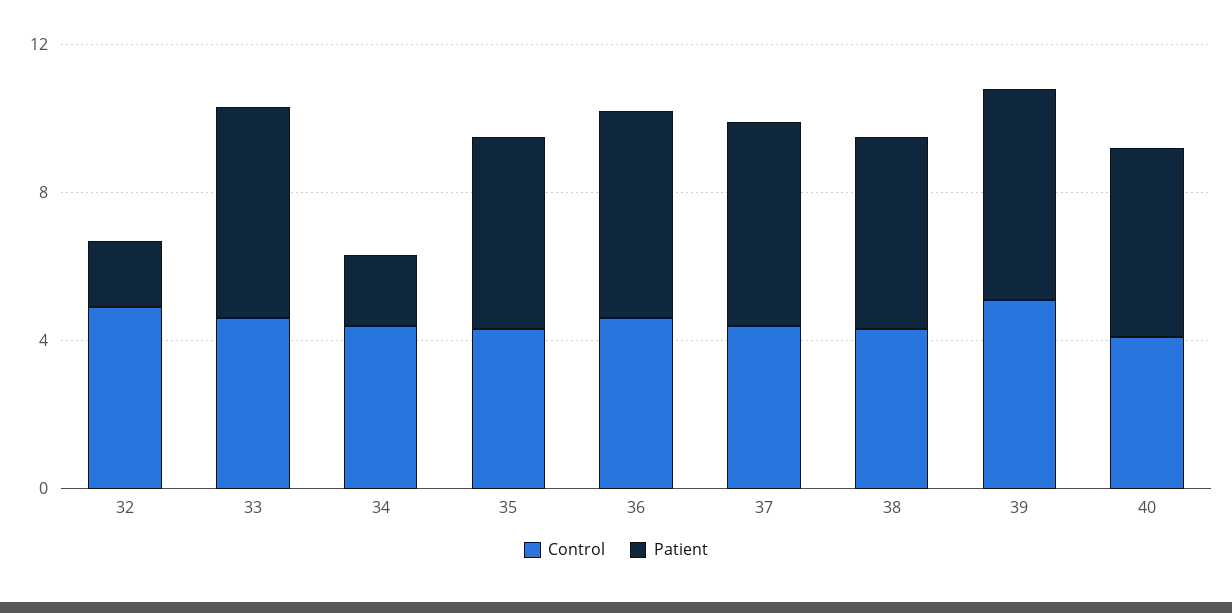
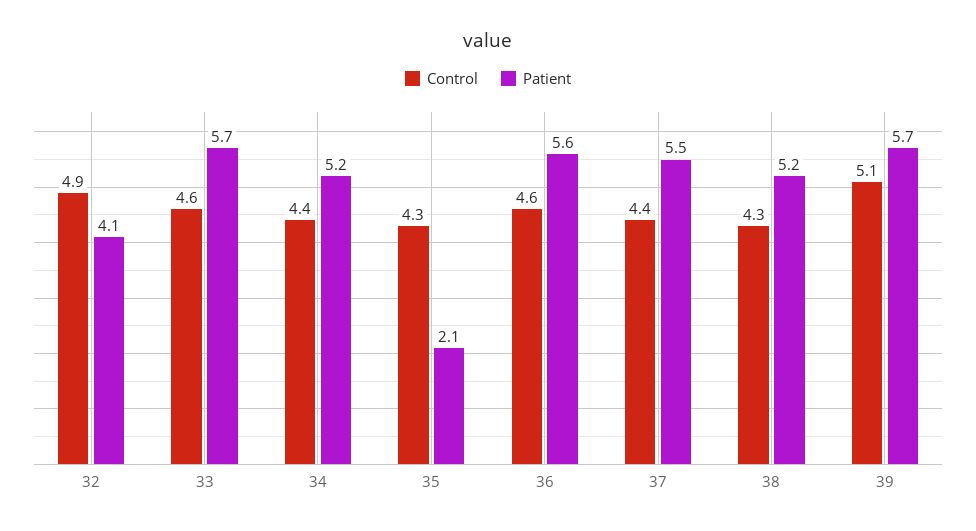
Patient, 32: 2 -> 4.1
Patient, 34: 2 -> 5.2
Patient, 35: 5 -> 2.1
Control, 40: 4 -> none
Patient, 40: 5 -> none

